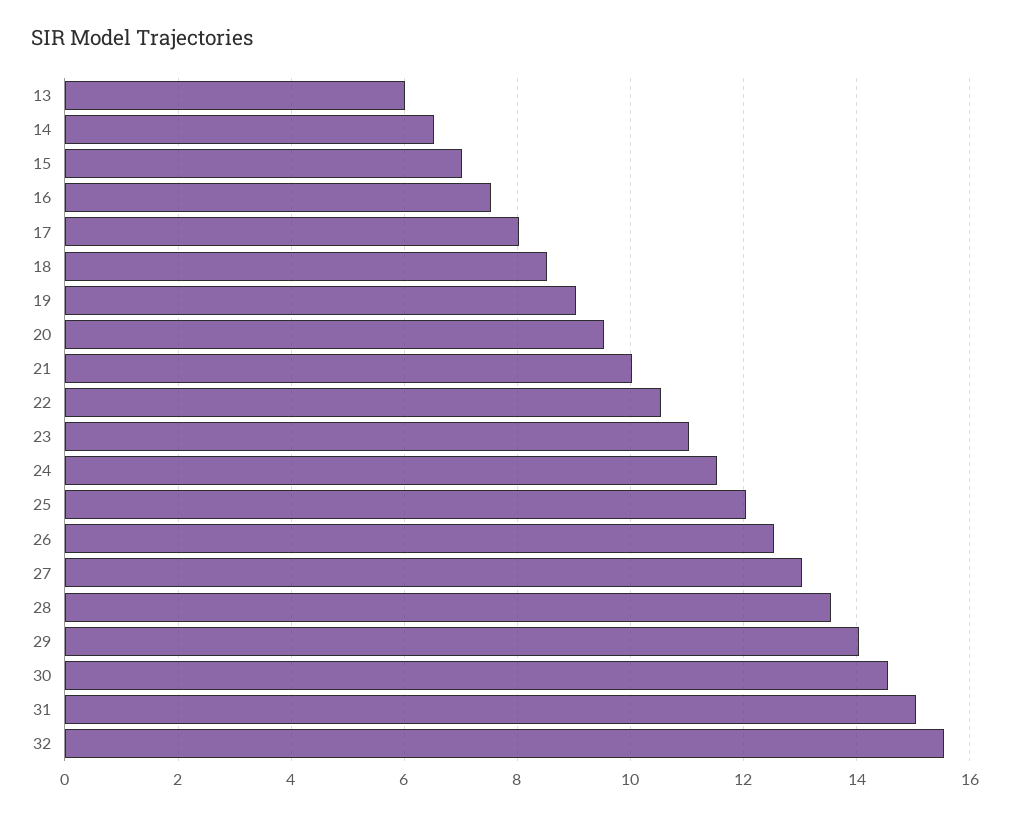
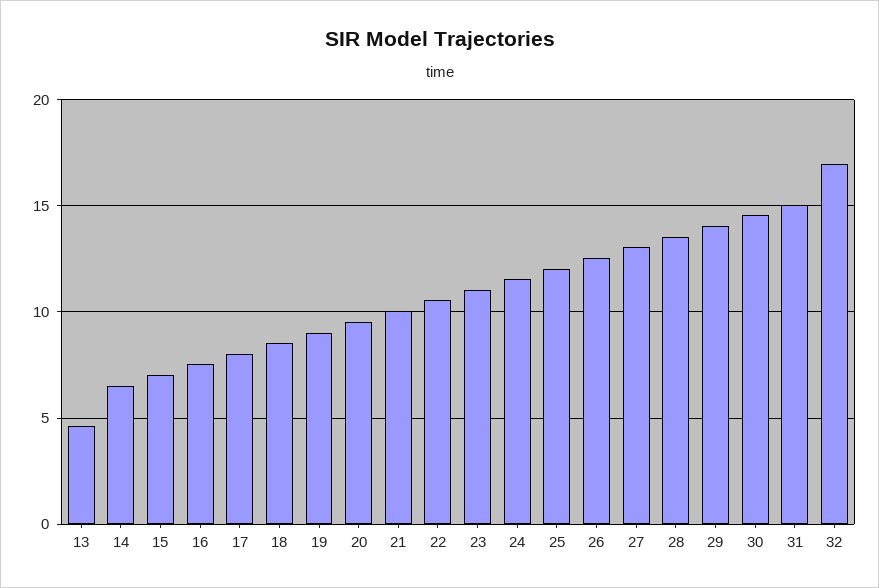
13: 6 -> 4.5
32: 15.6 -> 17

